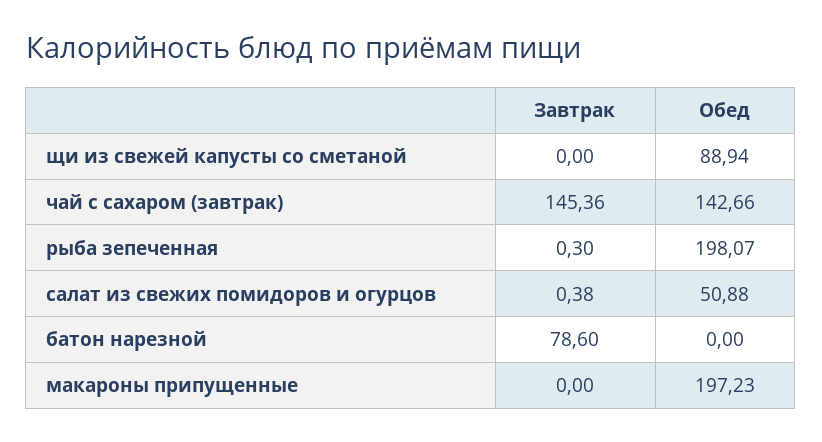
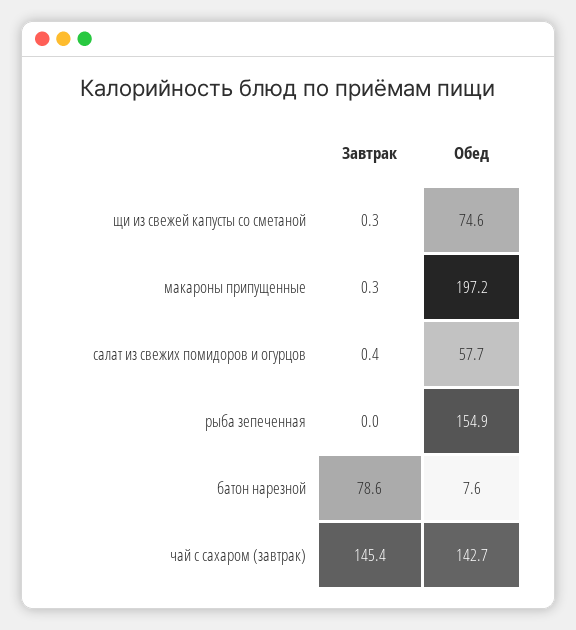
Завтрак, щи из свежей капусты со сметаной: 0 -> 0.3
Обед, щи из свежей капусты со сметаной: 88.94 -> 74.6
Завтрак, рыба зепеченная: 0.3 -> 0
Обед, рыба зепеченная: 198.07 -> 154.9
Обед, салат из свежих помидоров и огурцов: 50.88 -> 57.7
Обед, батон нарезной: 0 -> 7.6
Завтрак, макароны припущенные: 0 -> 0.3

